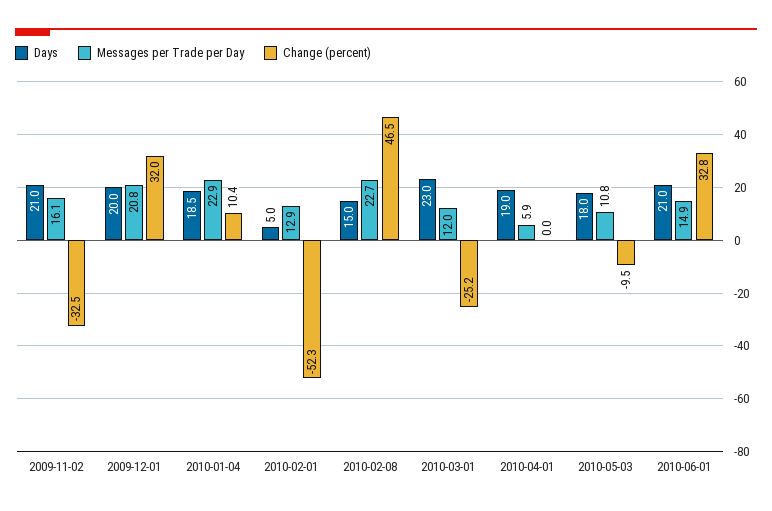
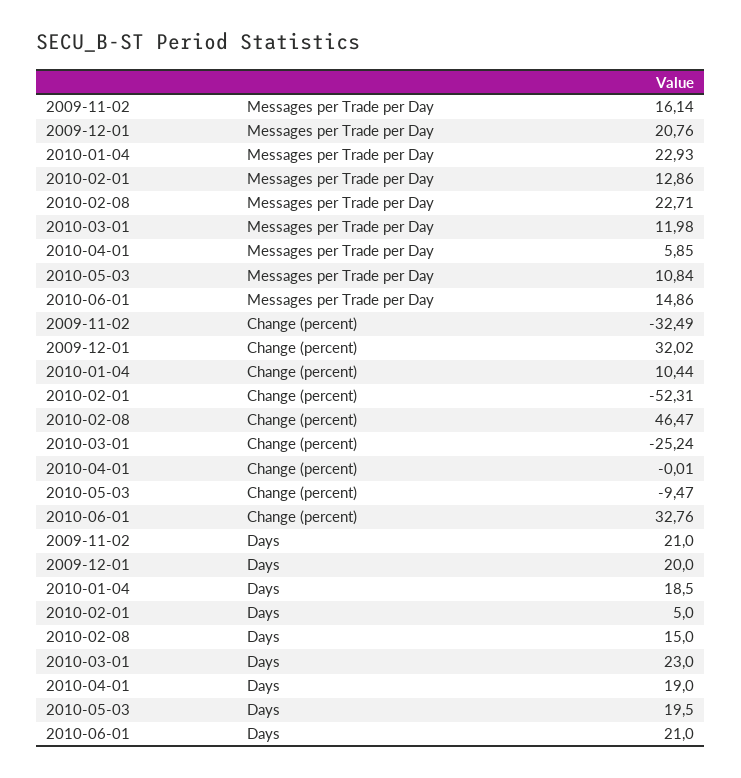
Days, 2010-05-03: 18 -> 19.5

